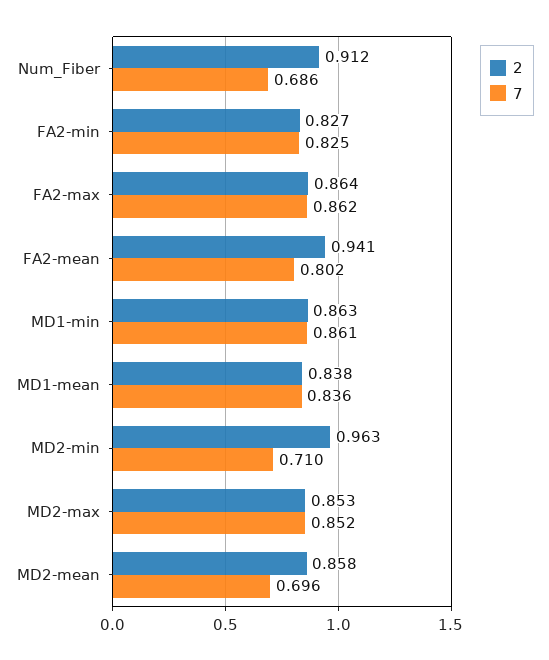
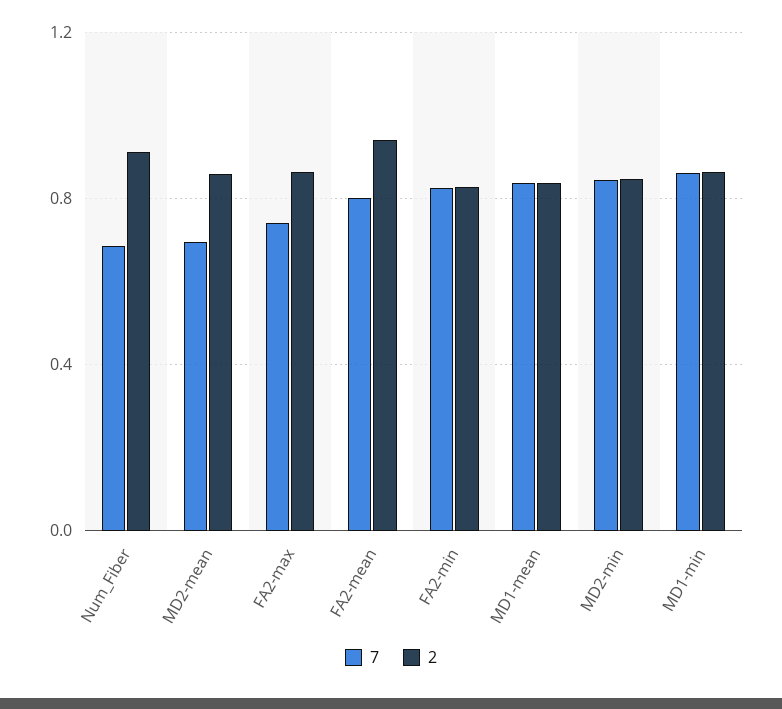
7, FA2-max: 0.862 -> 0.75
2, MD2-min: 0.963 -> 0.85
7, MD2-min: 0.71 -> 0.85
2, MD2-max: 0.853 -> none
7, MD2-max: 0.852 -> none

